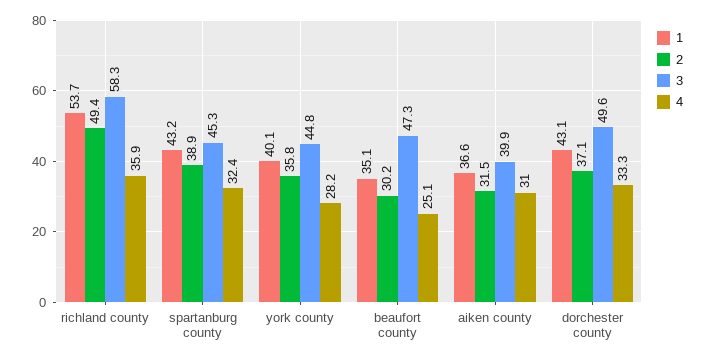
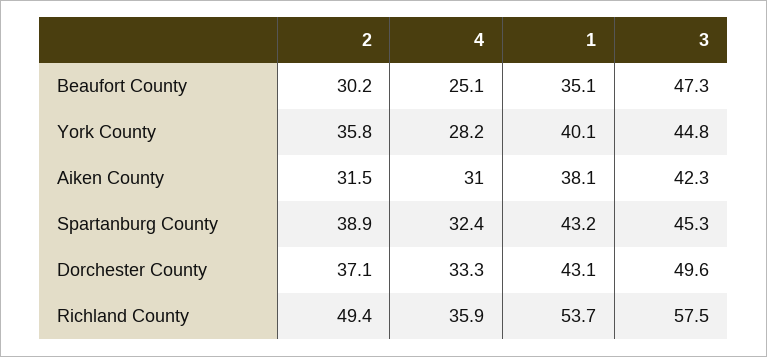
3, richland county: 58.3 -> 57.5
1, aiken county: 36.6 -> 38.1
3, aiken county: 39.9 -> 42.3

